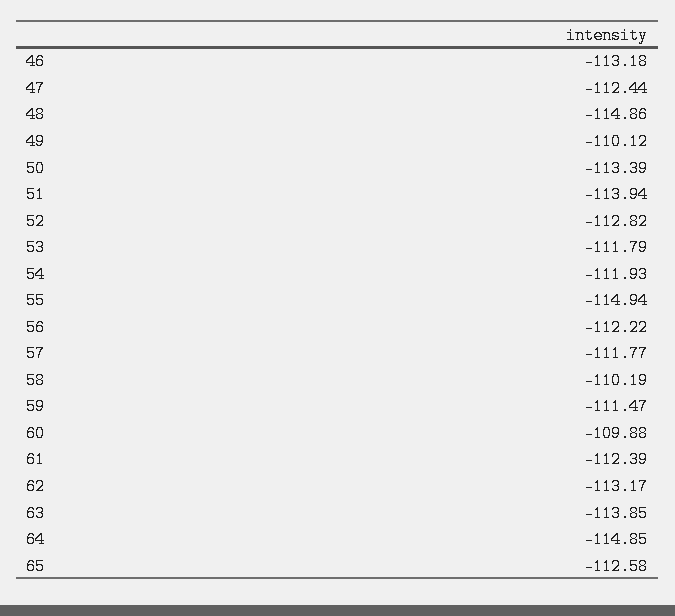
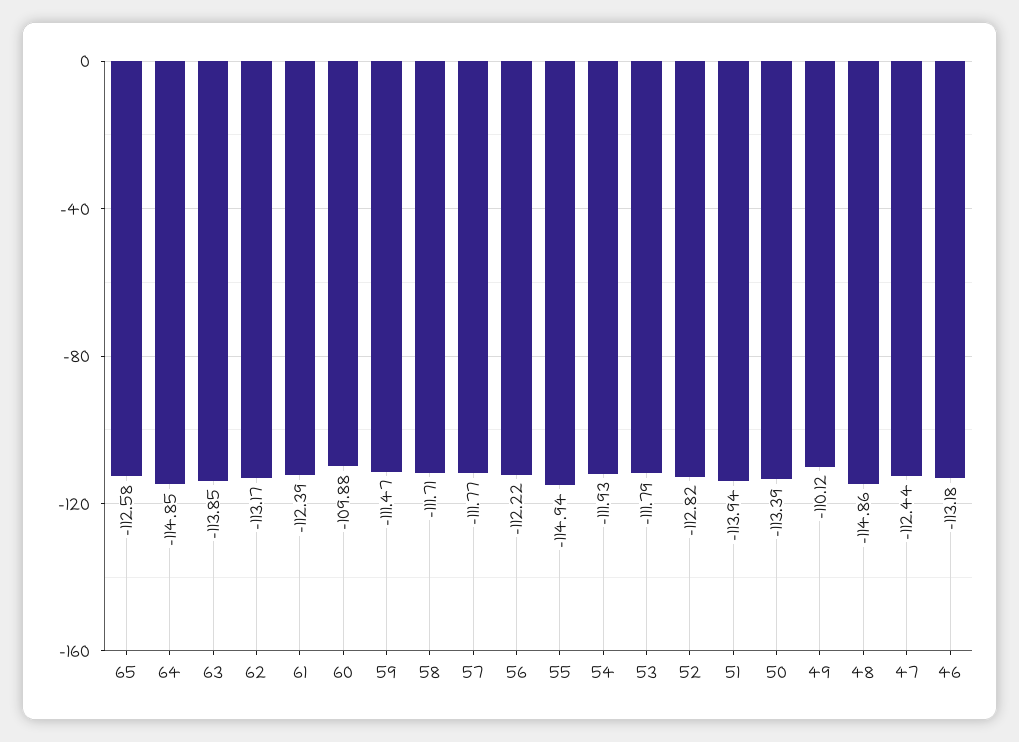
58: -110.19 -> -111.71

